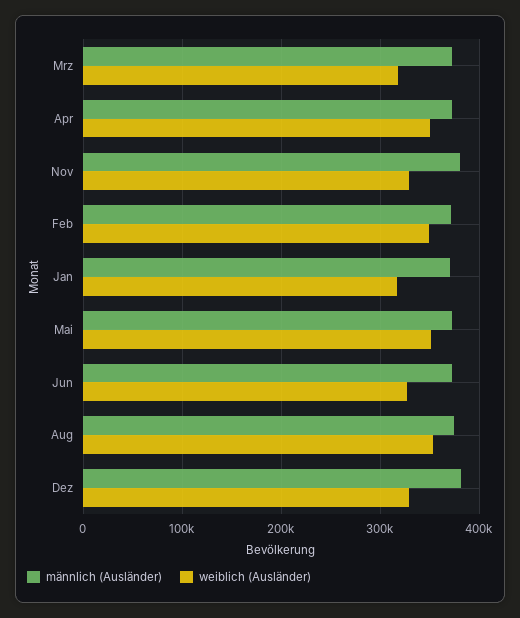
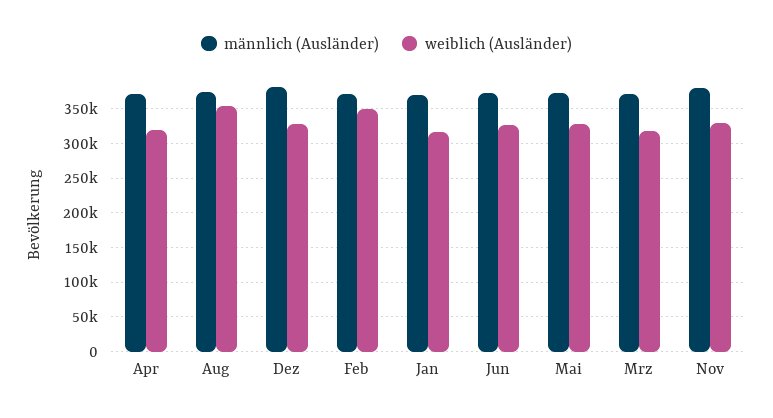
weiblich (Ausländer), Apr: 350000 -> 320000
weiblich (Ausländer), Mai: 350000 -> 330000

